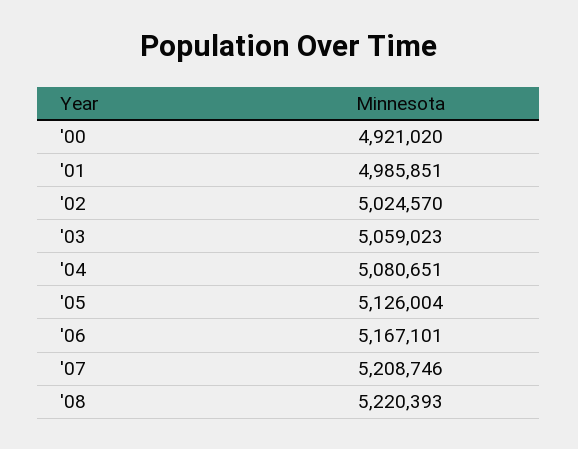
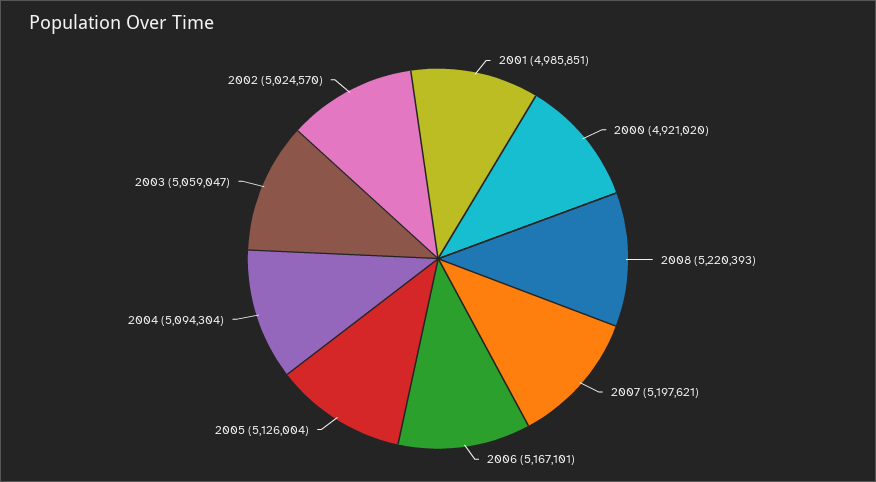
'03: 5059023 -> 5059047
'04: 5080651 -> 5094304
'07: 5208746 -> 5197621

